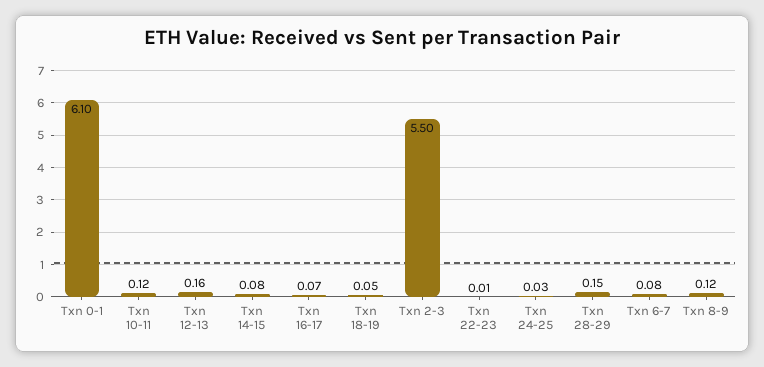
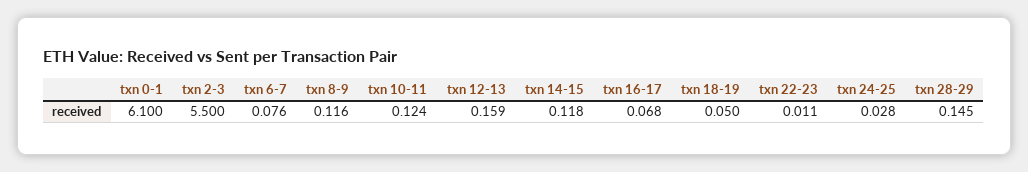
Txn 14-15: 0.08 -> 0.118

